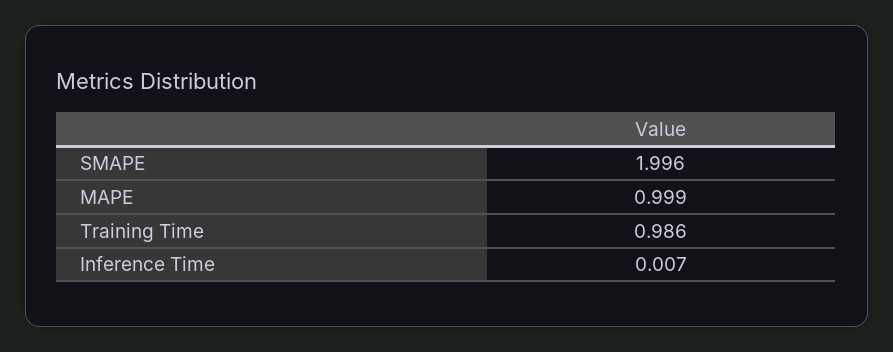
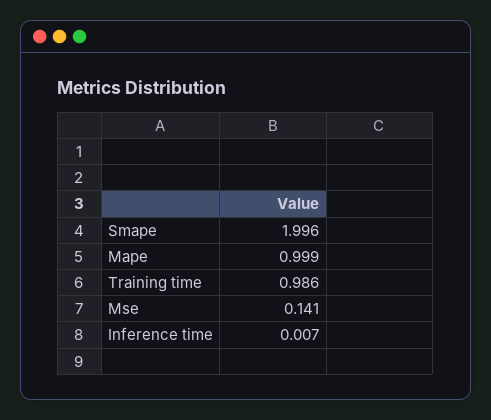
Mse: none -> 0.141

